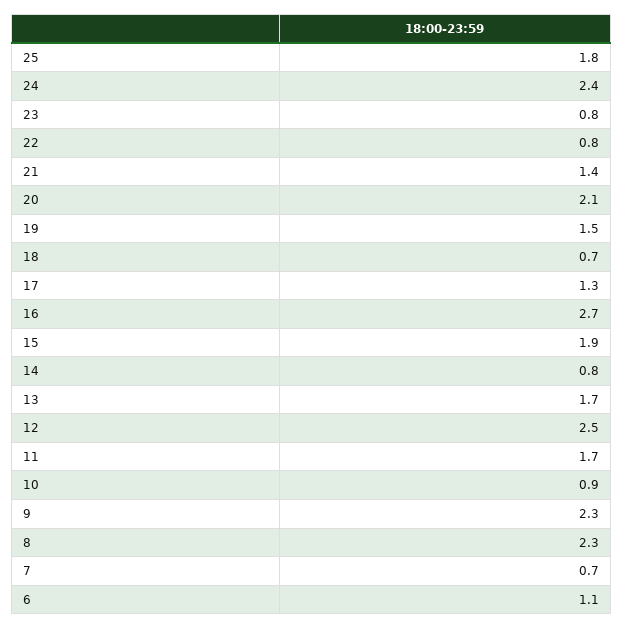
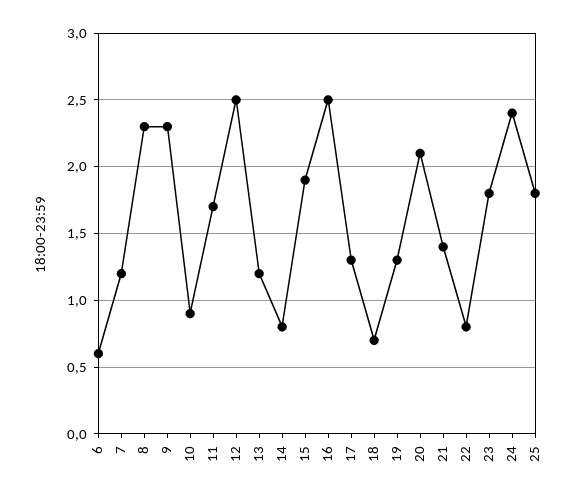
23: 0.8 -> 1.8
19: 1.5 -> 1.3
16: 2.7 -> 2.5
13: 1.7 -> 1.2
7: 0.7 -> 1.2
6: 1.1 -> 0.6

